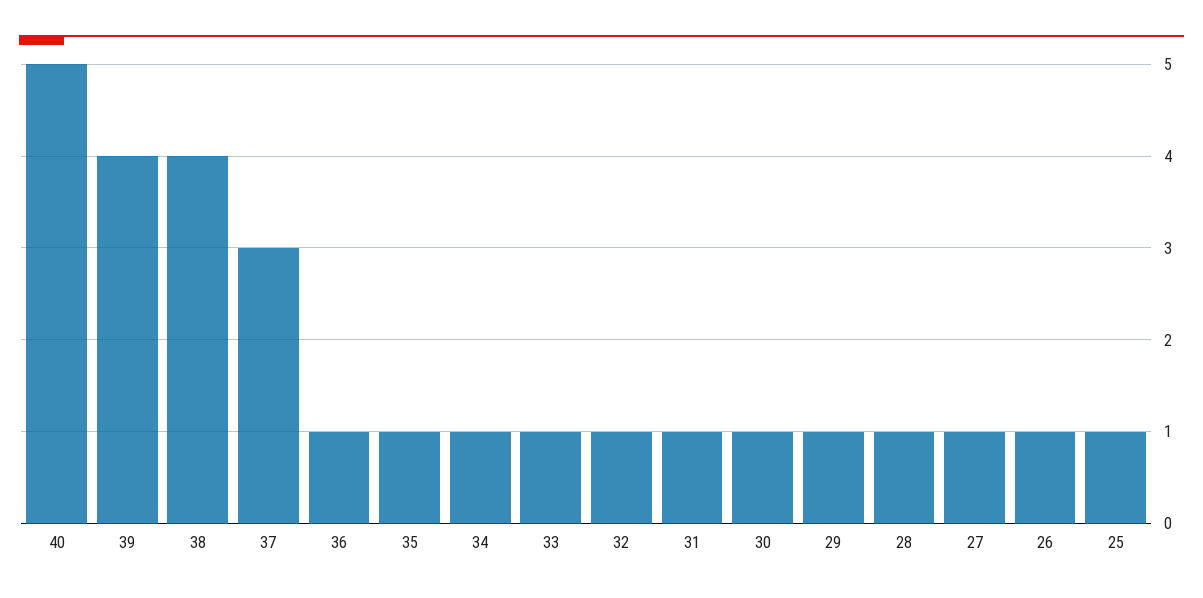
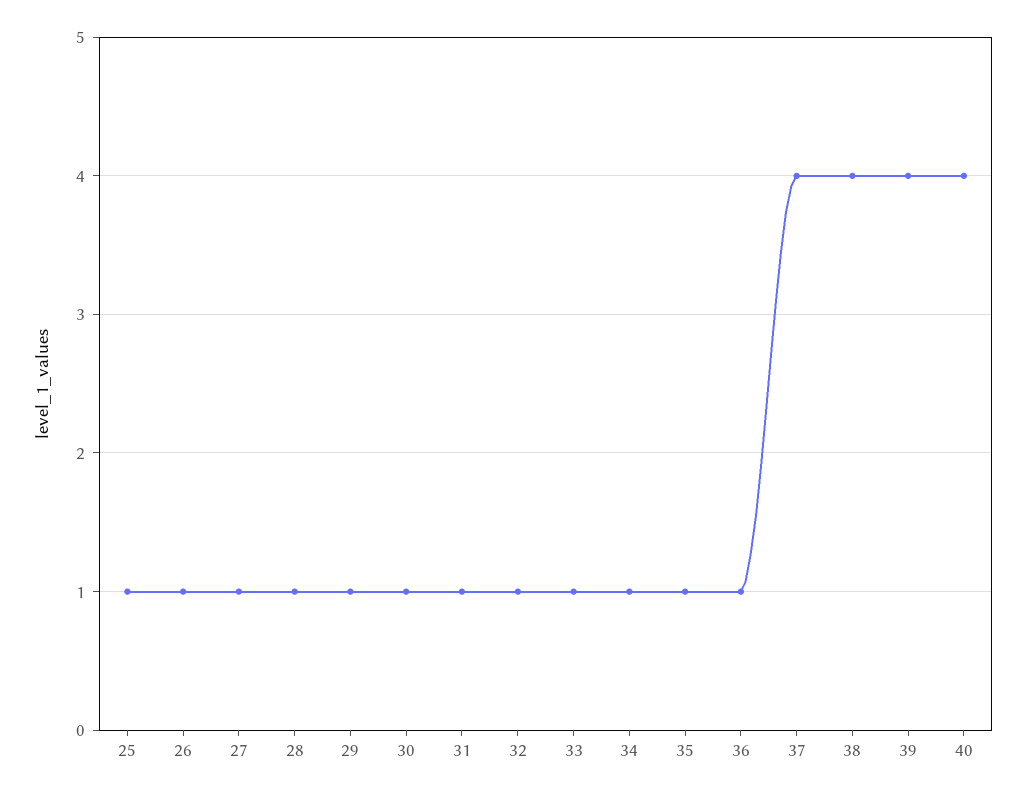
40: 5 -> 4
37: 3 -> 4

